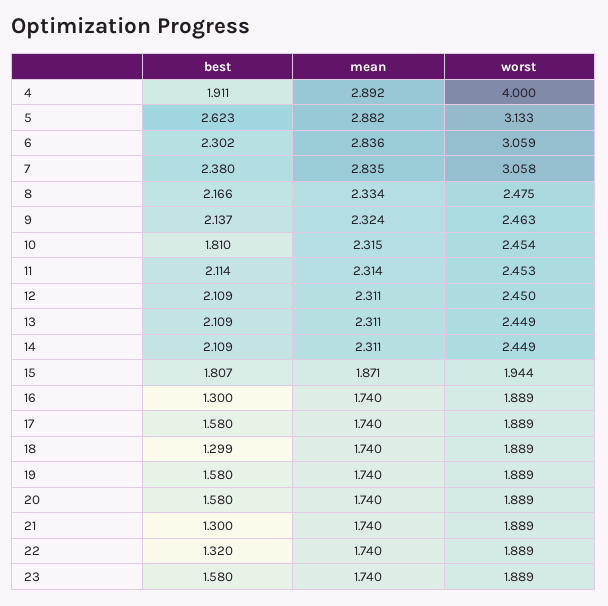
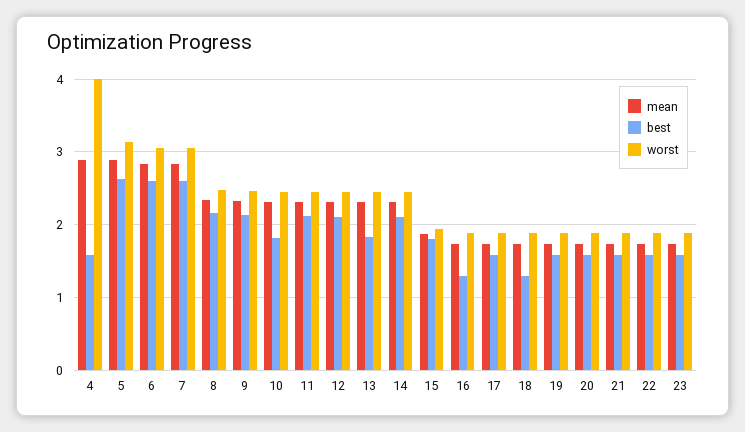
best, 4: 1.911 -> 1.6
best, 6: 2.302 -> 2.6
best, 7: 2.38 -> 2.6
best, 13: 2.109 -> 1.8
best, 21: 1.3 -> 1.6
best, 22: 1.32 -> 1.6

